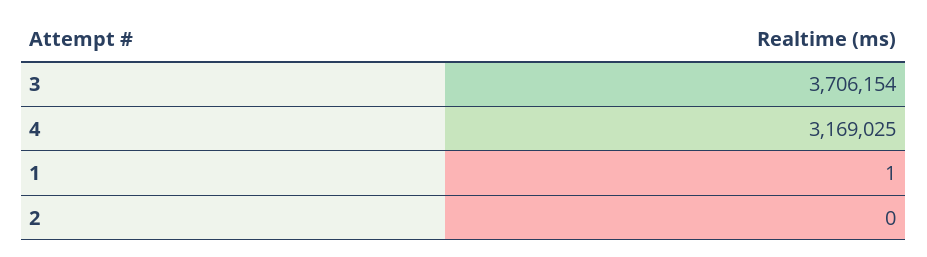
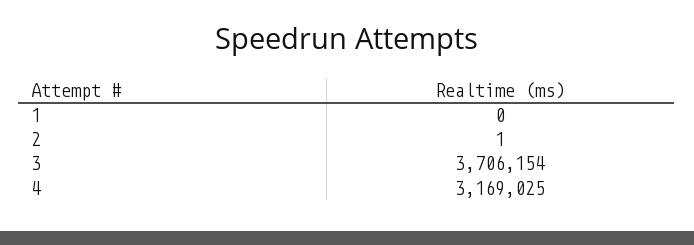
1: 1 -> 0
2: 0 -> 1

